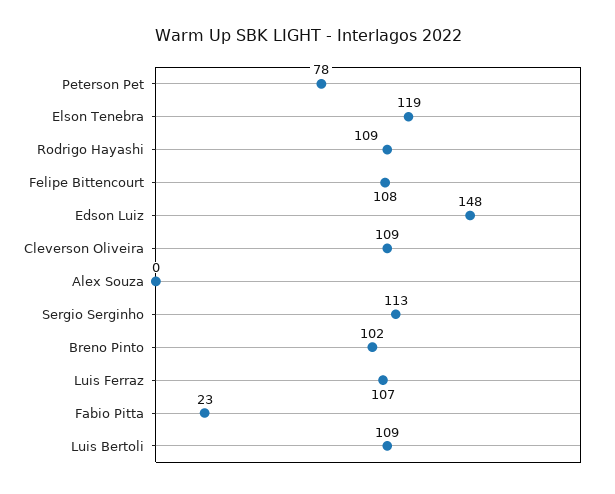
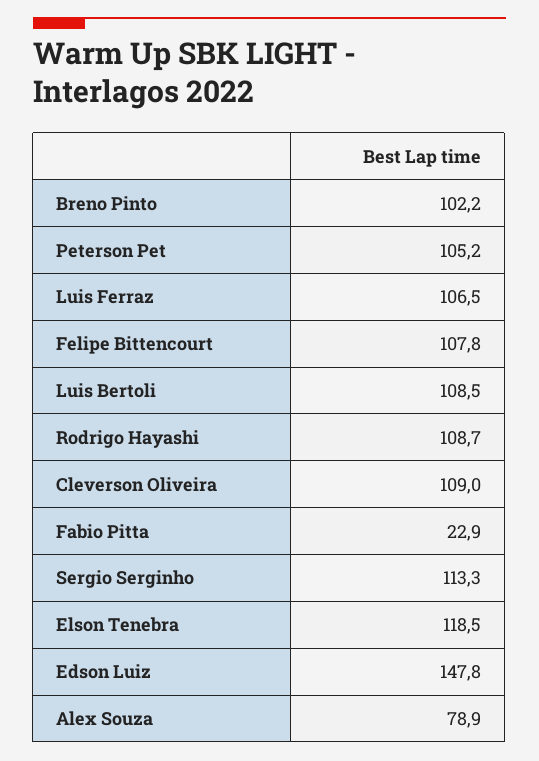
Peterson Pet: 78 -> 105.2
Alex Souza: 0 -> 78.9

